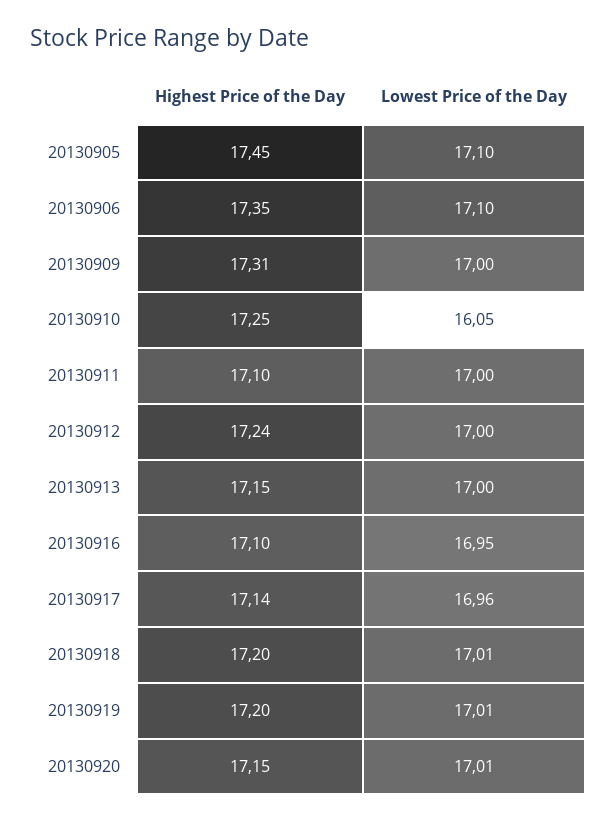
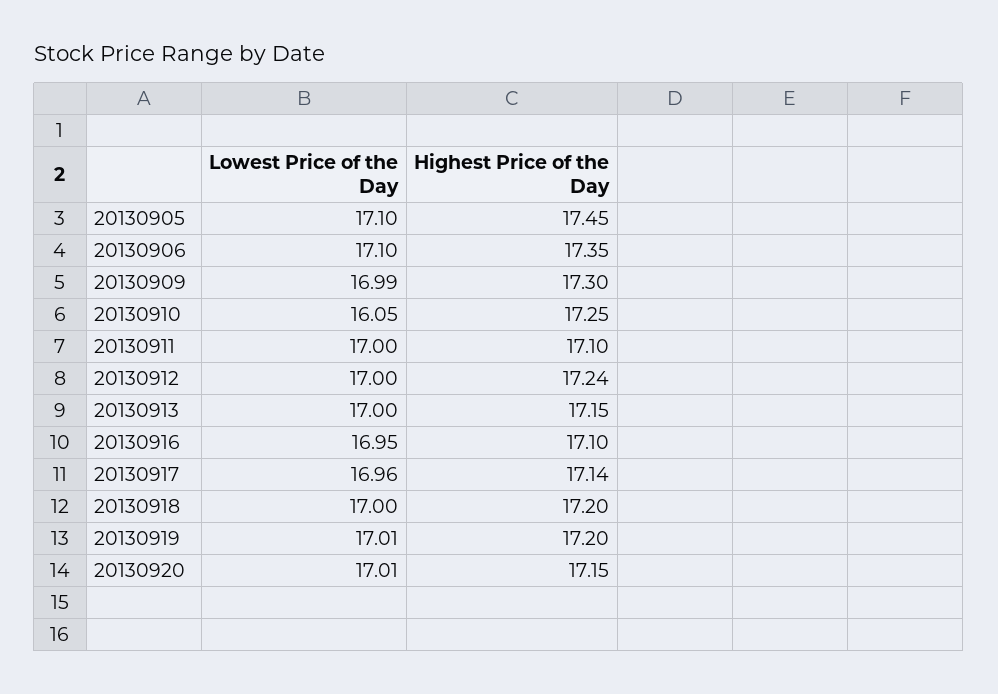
Highest Price of the Day, 20130909: 17.31 -> 17.3
Lowest Price of the Day, 20130909: 17 -> 16.99
Lowest Price of the Day, 20130918: 17.01 -> 17

